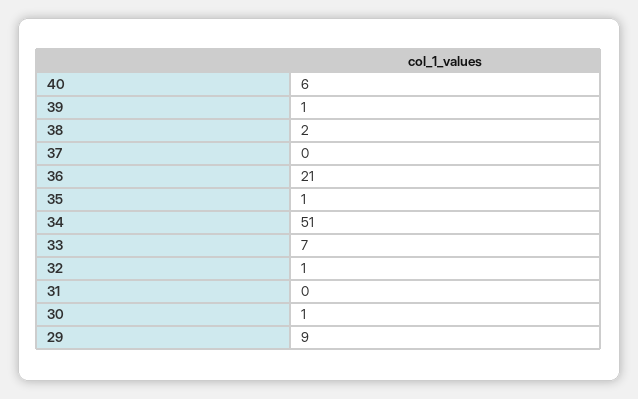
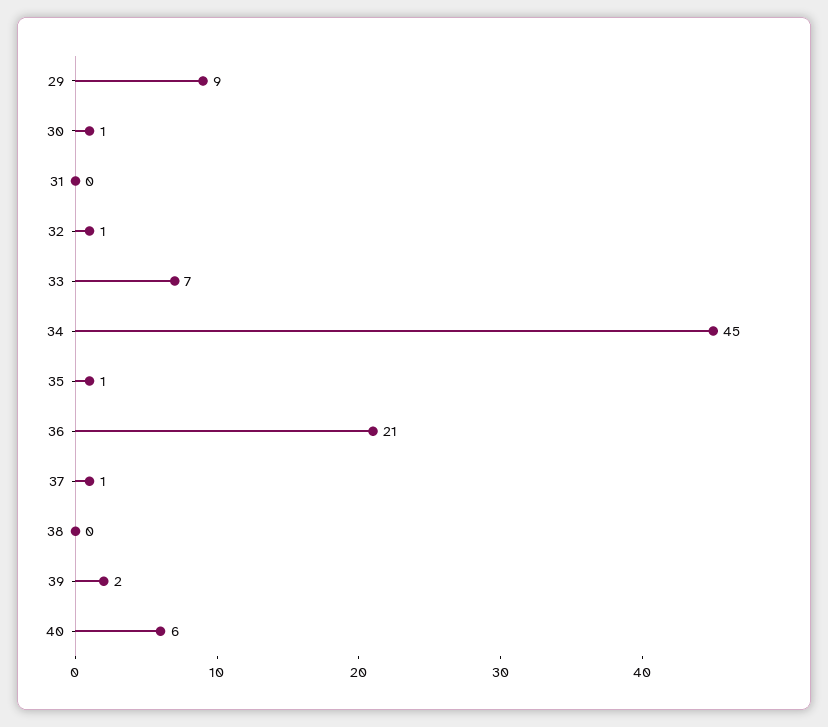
39: 1 -> 2
38: 2 -> 0
37: 0 -> 1
34: 51 -> 45

